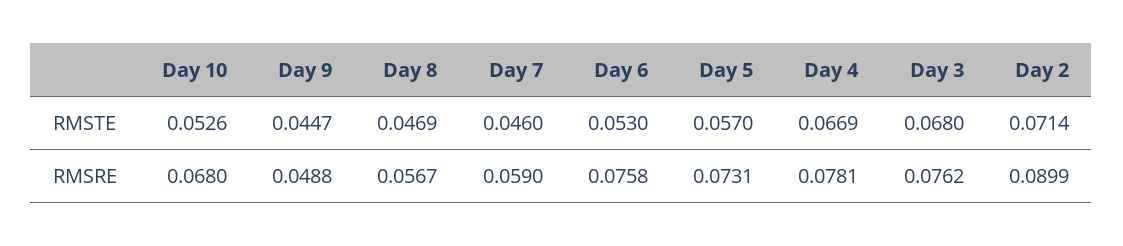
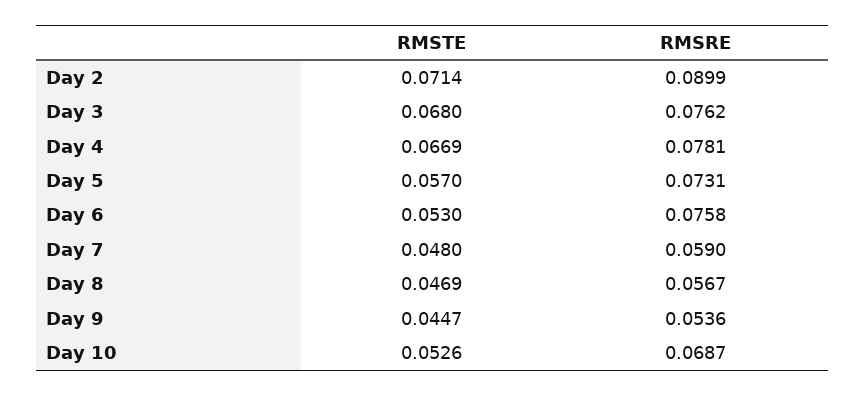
Day 7, RMSTE: 0.046 -> 0.048
Day 10, RMSRE: 0.068 -> 0.0687
Day 9, RMSRE: 0.0488 -> 0.0536

